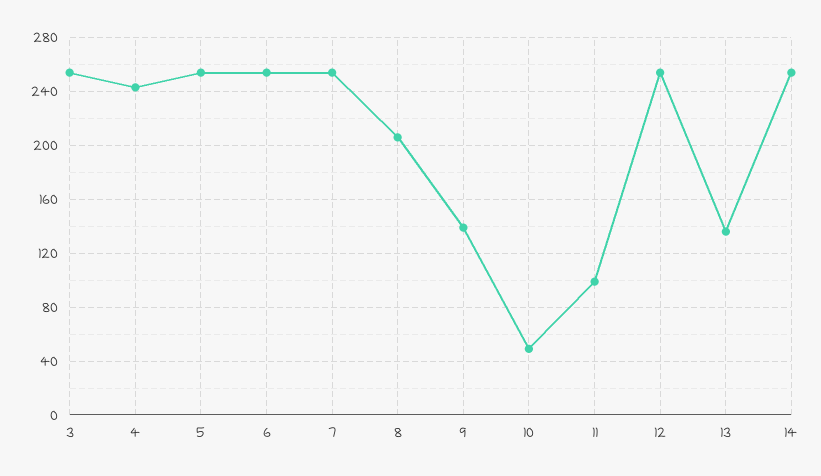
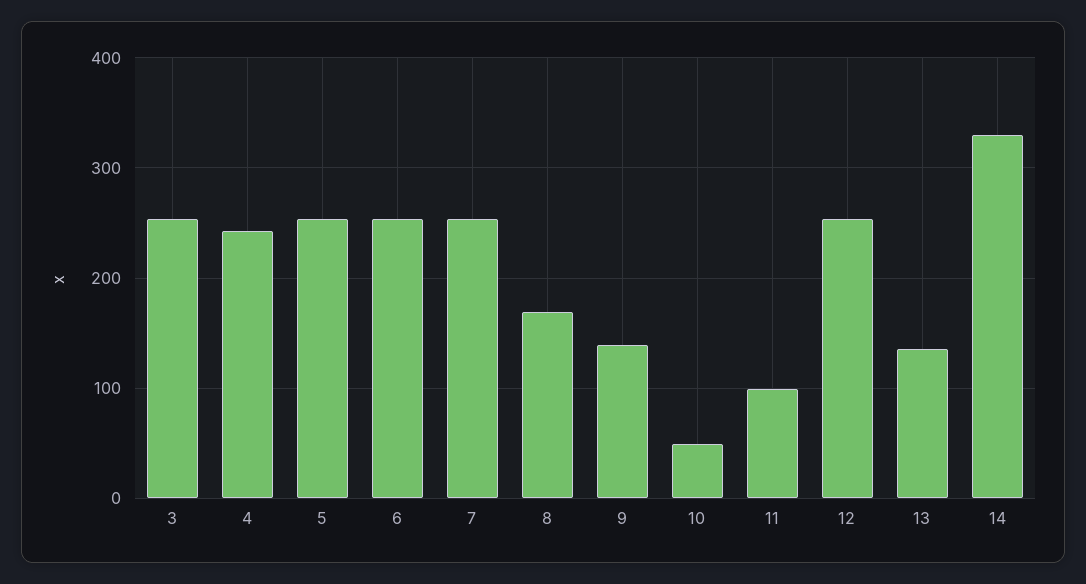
8: 205 -> 170
14: 255 -> 330

